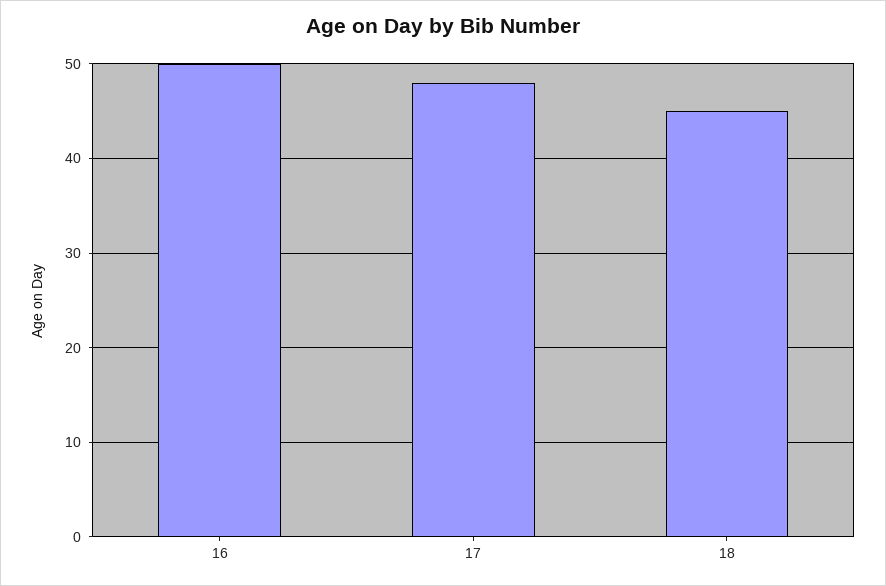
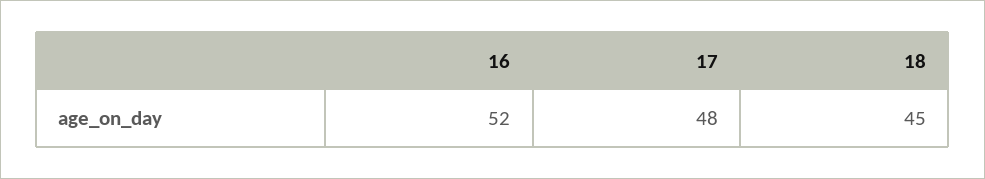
16: 50 -> 52

